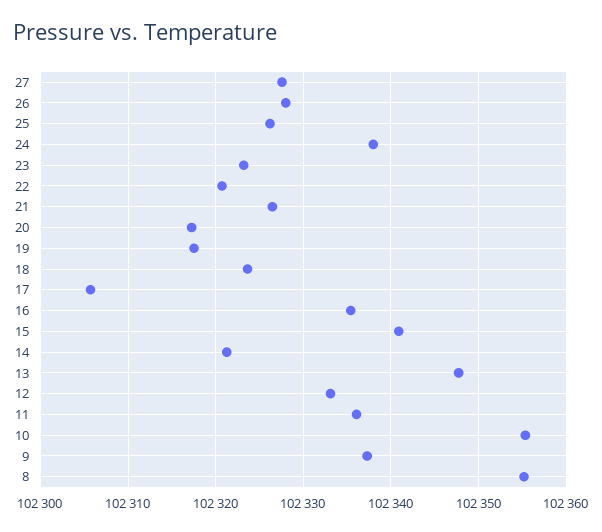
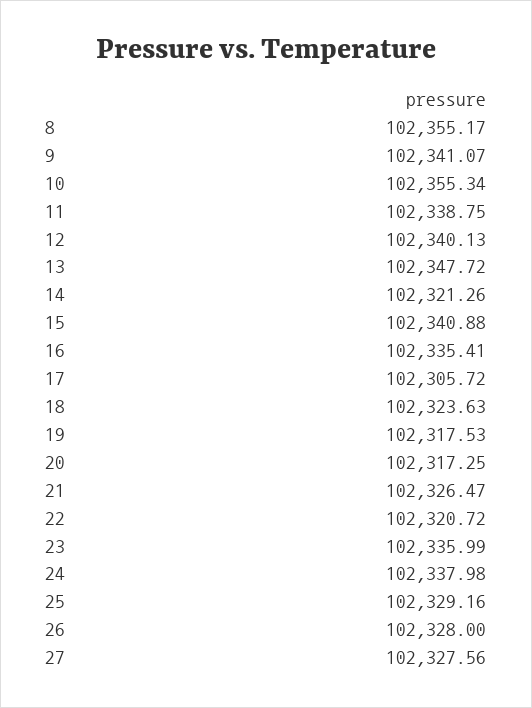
25: 102326 -> 102329.16
23: 102323 -> 102335.99
12: 102333 -> 102340.13
11: 102336 -> 102338.75
9: 102337 -> 102341.07

